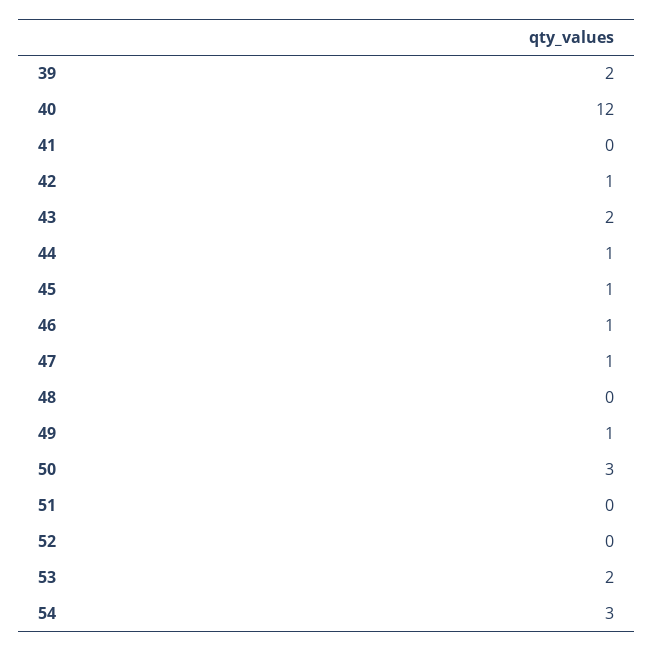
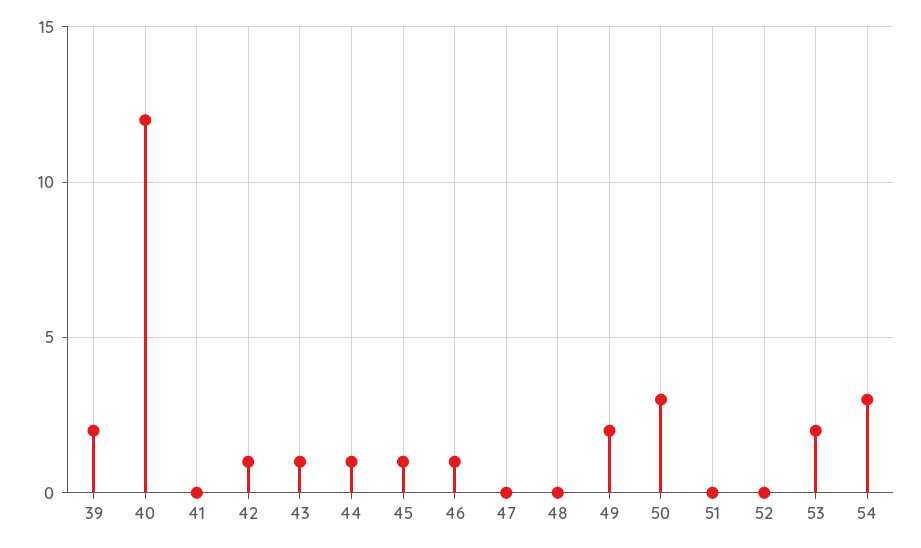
43: 2 -> 1
47: 1 -> 0
49: 1 -> 2

